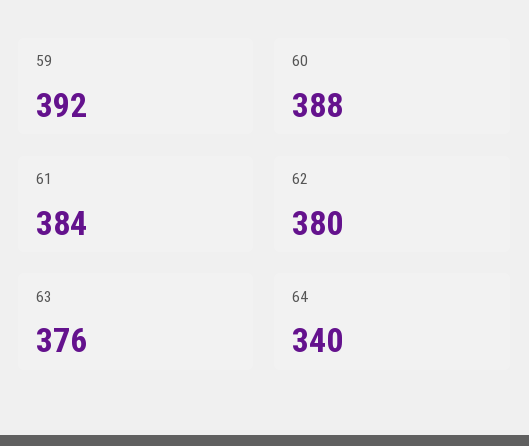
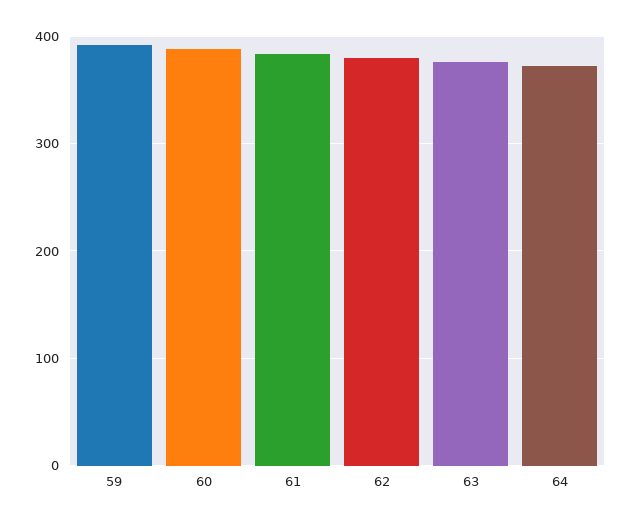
64: 340 -> 370

